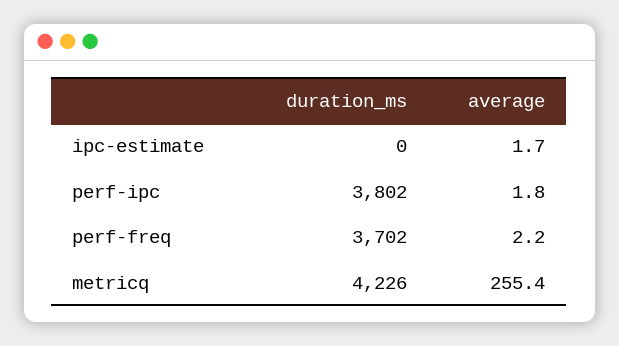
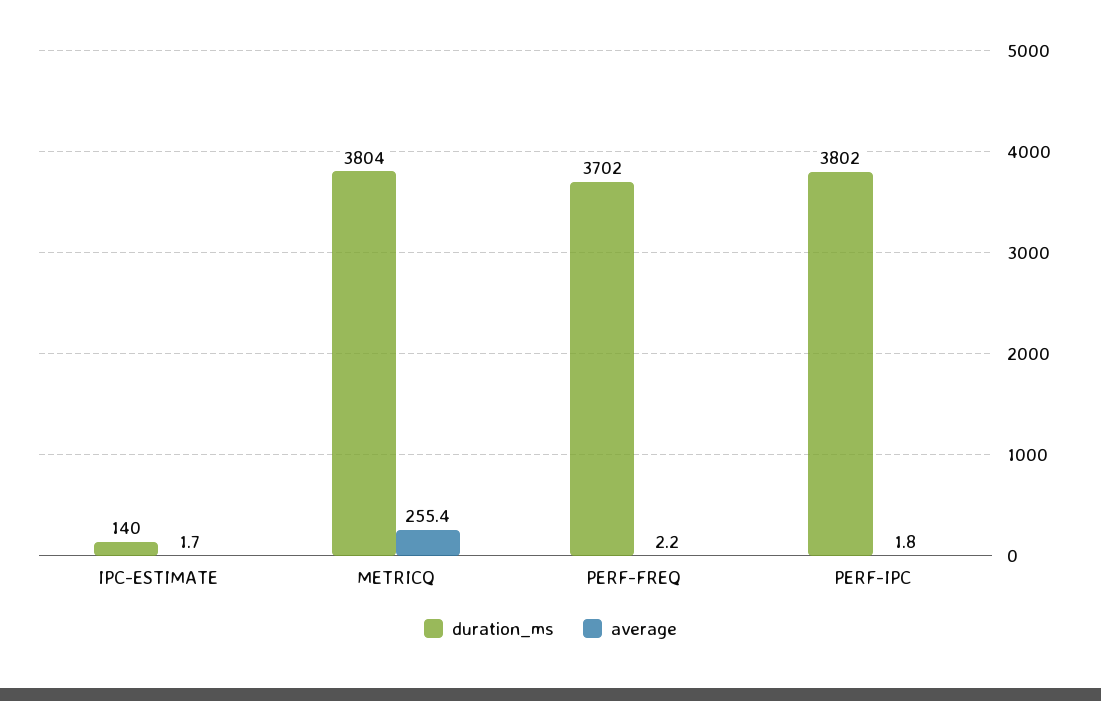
duration_ms, ipc-estimate: 0 -> 140
duration_ms, metricq: 4226 -> 3804

